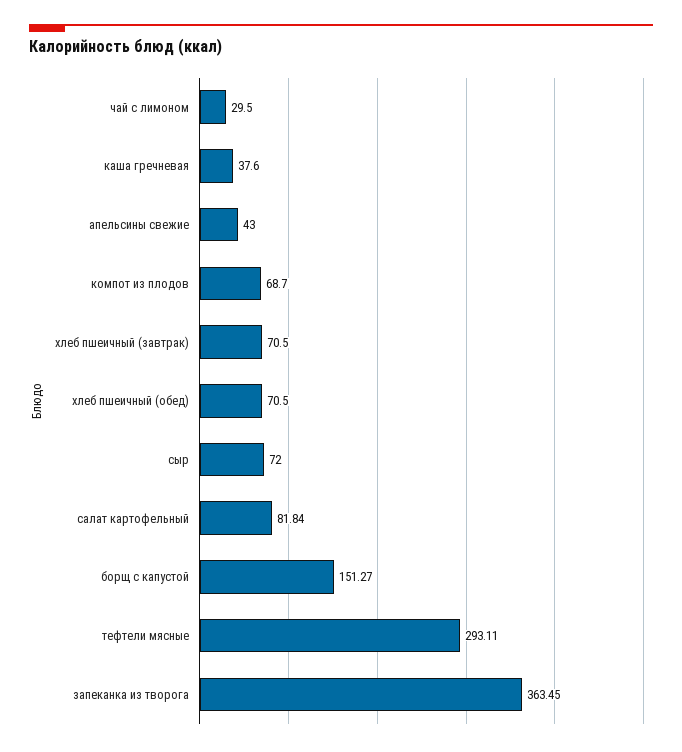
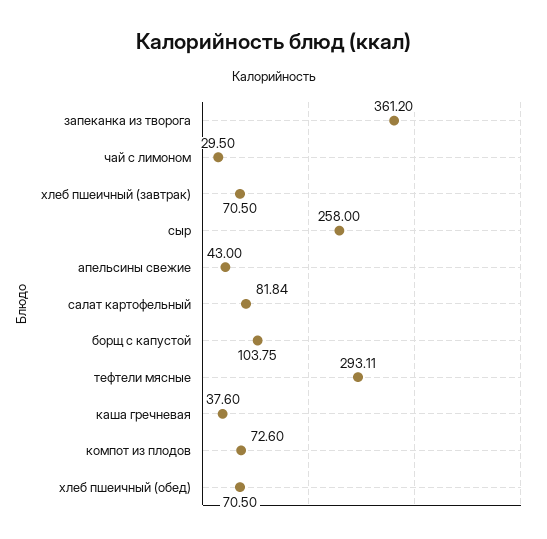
компот из плодов: 68.7 -> 72.6
сыр: 72 -> 258
борщ с капустой: 151.27 -> 103.75
запеканка из творога: 363.45 -> 361.2

